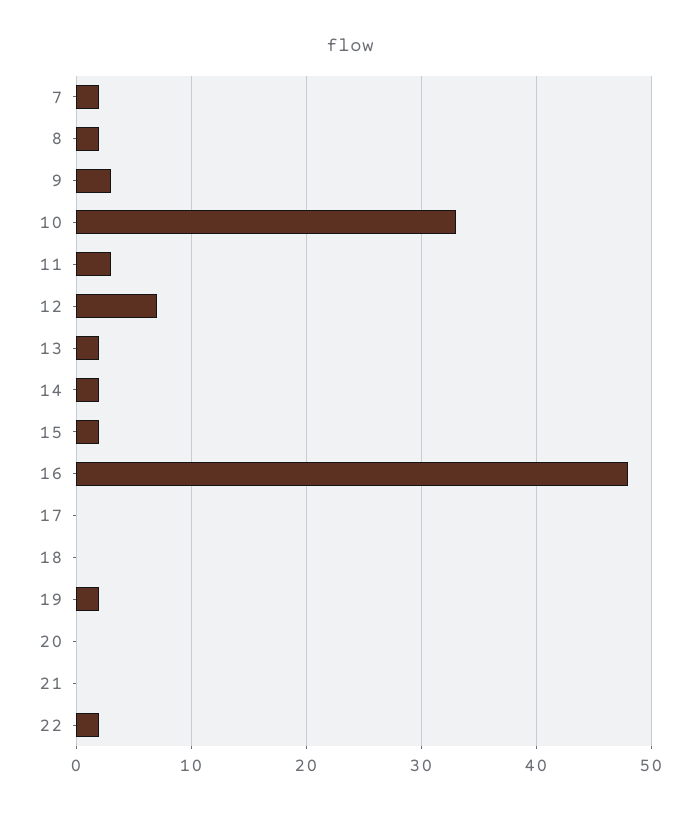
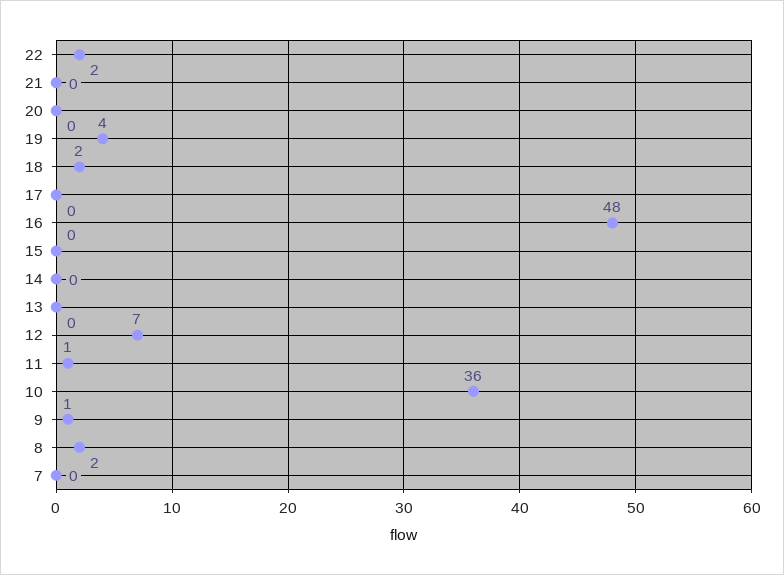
7: 2 -> 0
9: 3 -> 1
10: 33 -> 36
11: 3 -> 1
13: 2 -> 0
14: 2 -> 0
15: 2 -> 0
18: 0 -> 2
19: 2 -> 4

